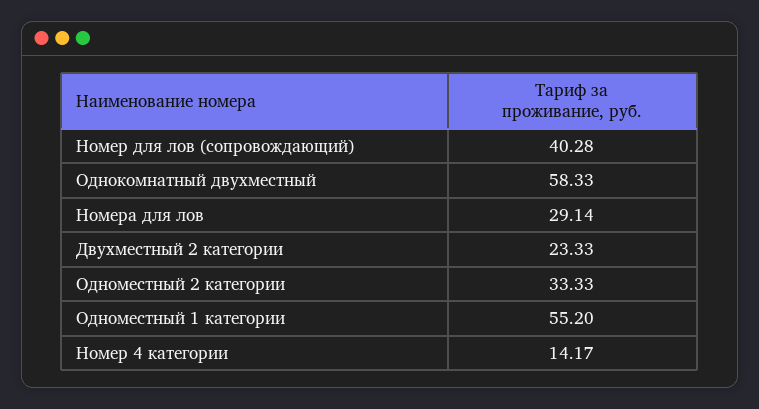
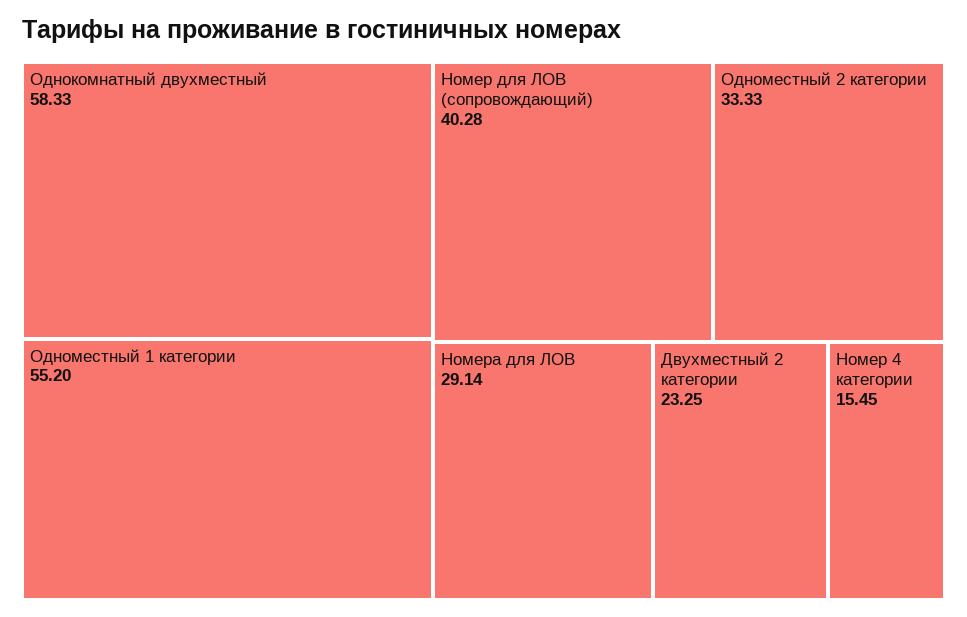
Двухместный 2 категории: 23.33 -> 23.25
Номер 4 категории: 14.17 -> 15.45

